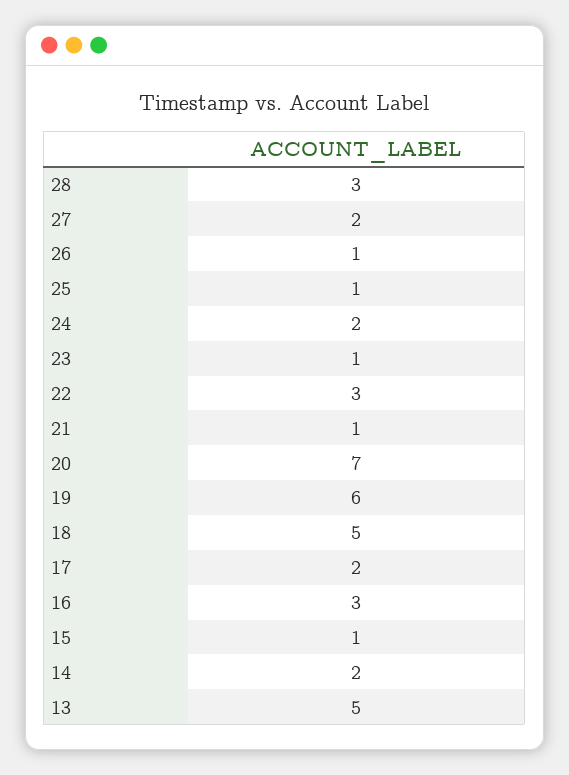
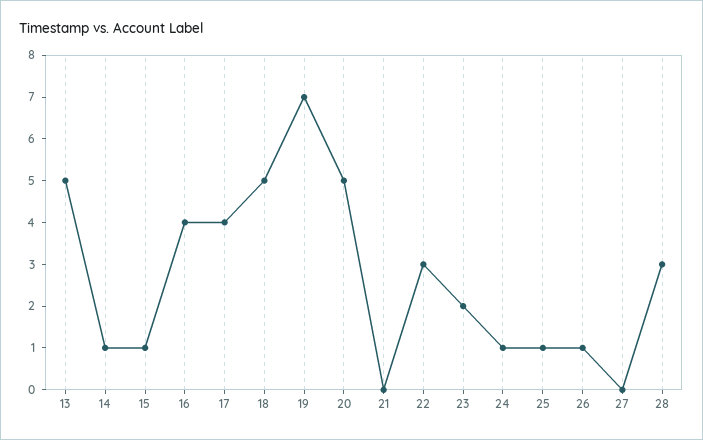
27: 2 -> 0
24: 2 -> 1
23: 1 -> 2
21: 1 -> 0
20: 7 -> 5
19: 6 -> 7
17: 2 -> 4
16: 3 -> 4
14: 2 -> 1

